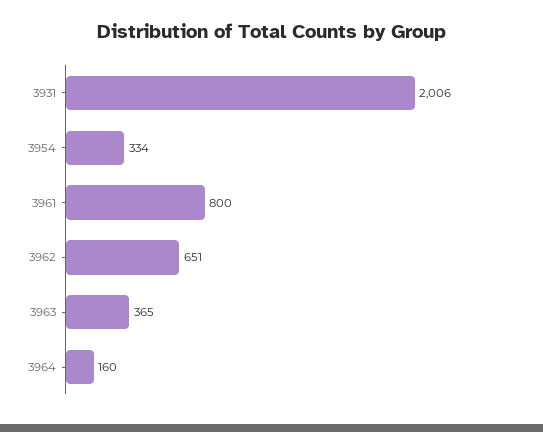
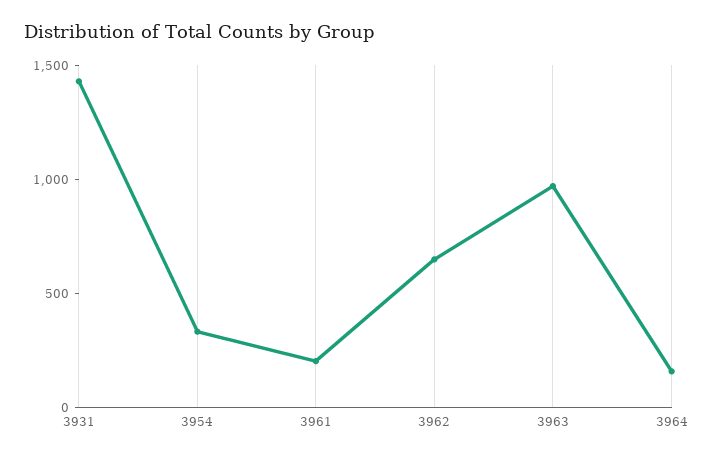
3931: 2006 -> 1400
3961: 800 -> 200
3963: 365 -> 1000

